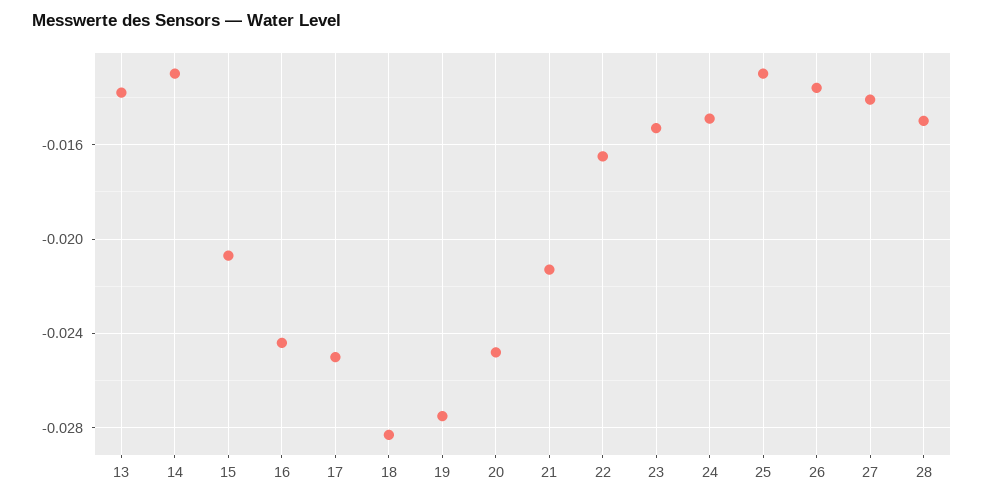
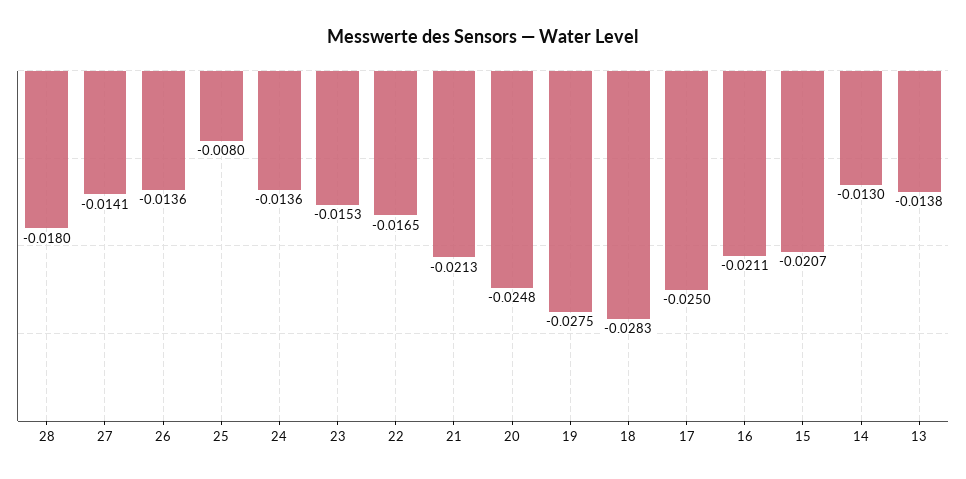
16: -0.0245 -> -0.0211
24: -0.015 -> -0.0136
25: -0.013 -> -0.008
28: -0.015 -> -0.018

